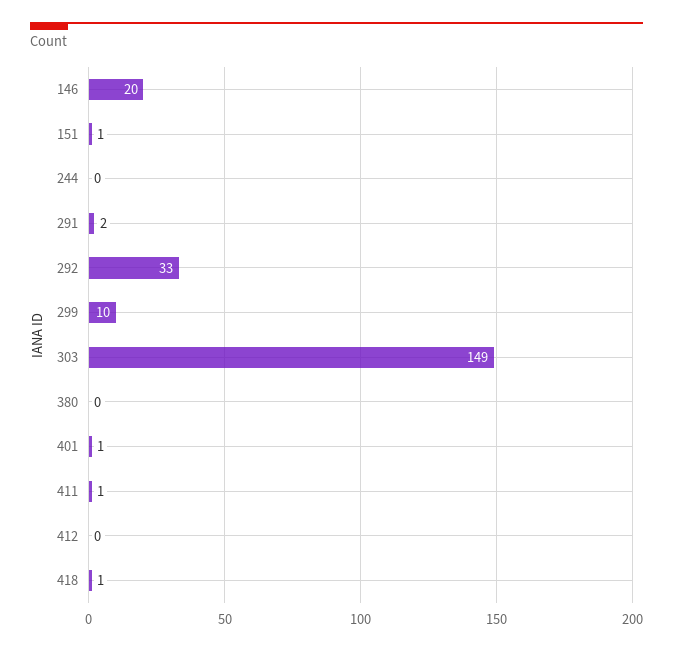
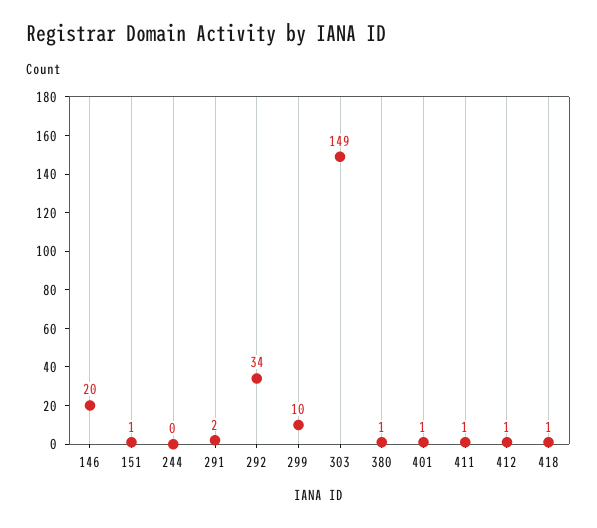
292: 33 -> 34
380: 0 -> 1
412: 0 -> 1

